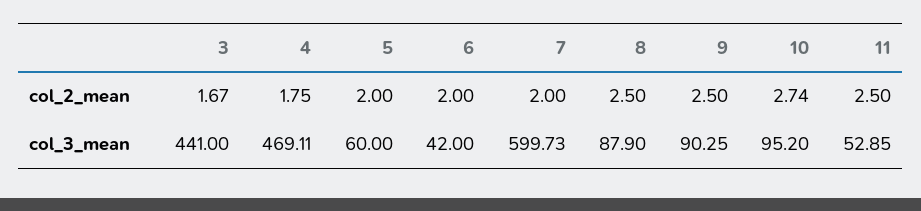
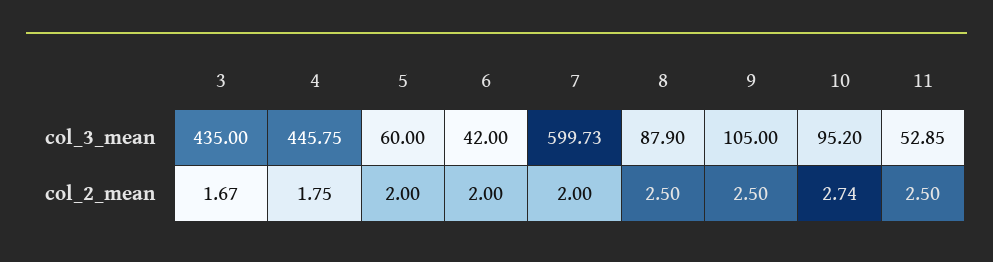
3, col_3_mean: 441 -> 435
4, col_3_mean: 469.11 -> 445.75
9, col_3_mean: 90.25 -> 105

